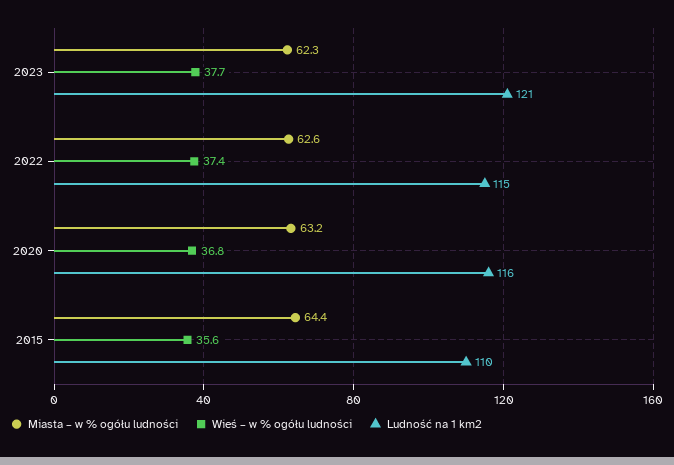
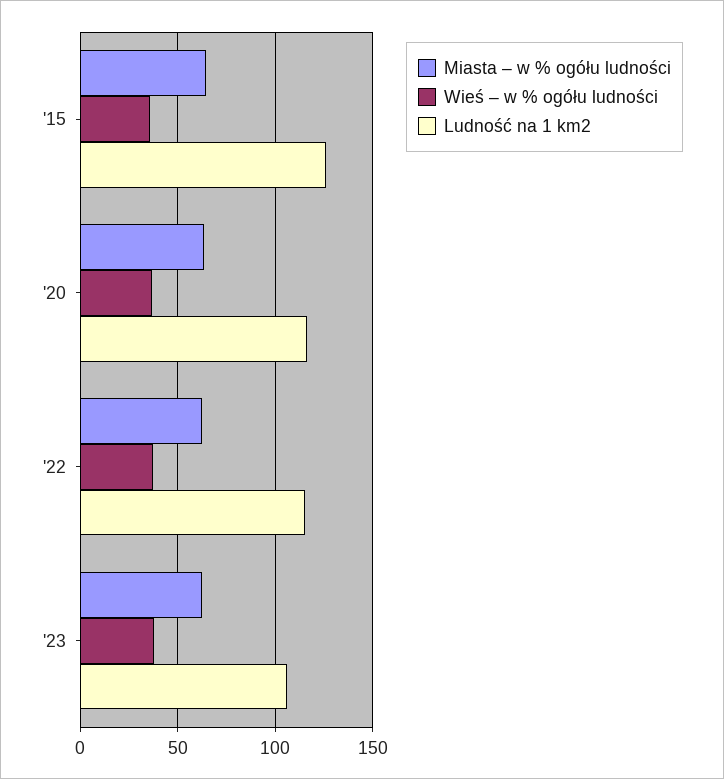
Ludność na 1 km2, 2023: 121 -> 105
Ludność na 1 km2, 2015: 110 -> 125

